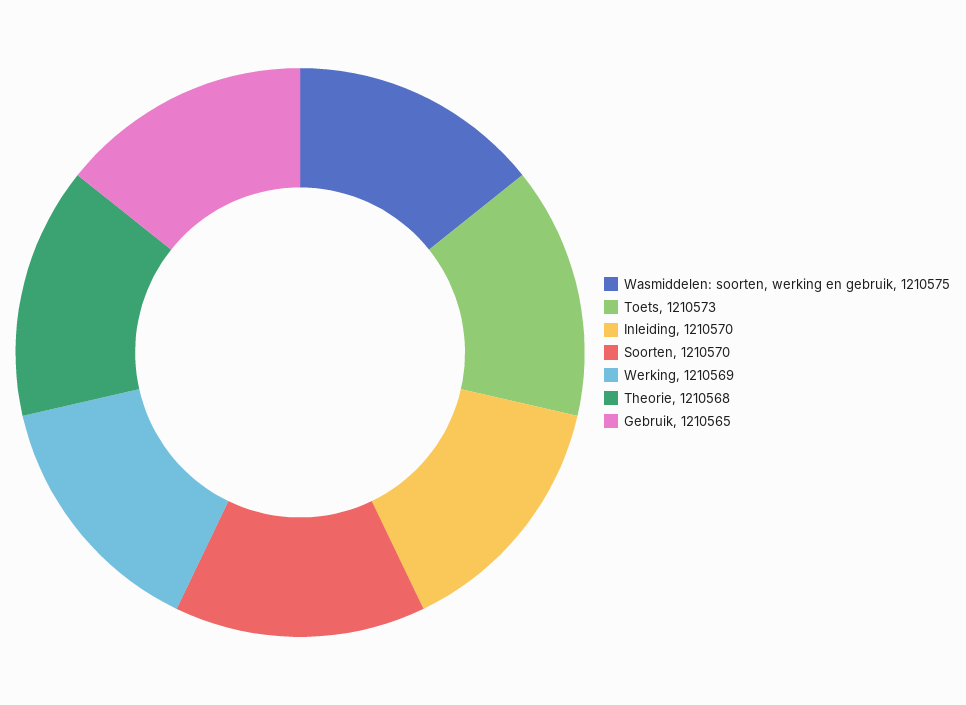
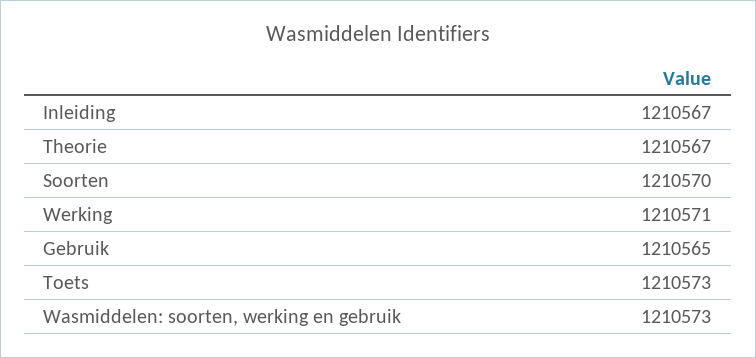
Wasmiddelen: soorten, werking en gebruik: 1210575 -> 1210573
Inleiding: 1210570 -> 1210567
Werking: 1210569 -> 1210571
Theorie: 1210568 -> 1210567

